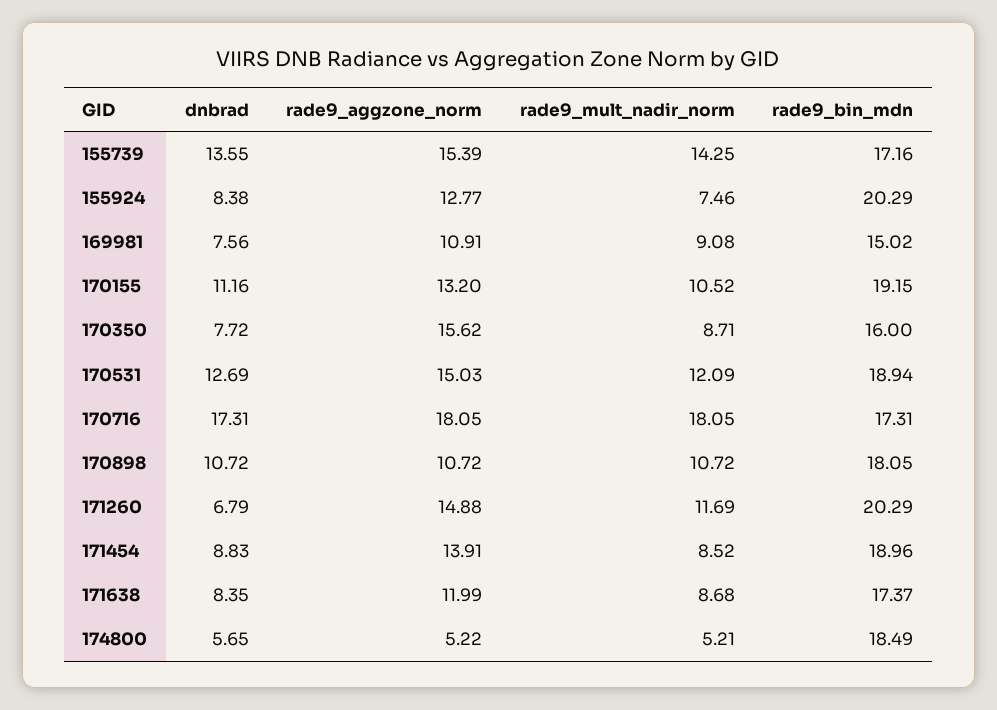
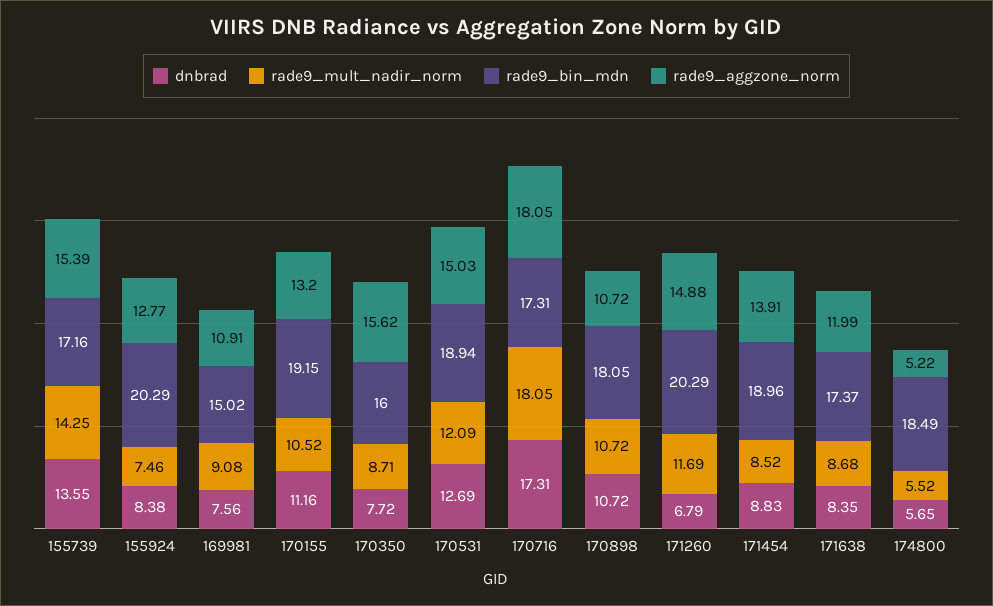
rade9_mult_nadir_norm, 174800: 5.21 -> 5.52

